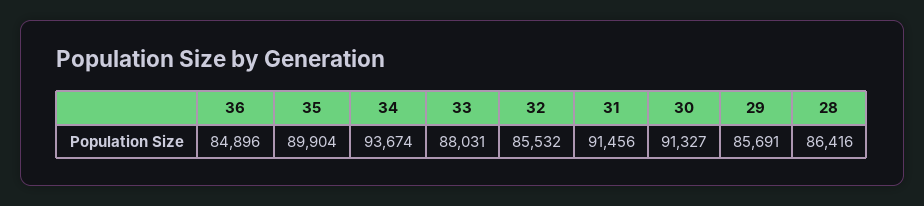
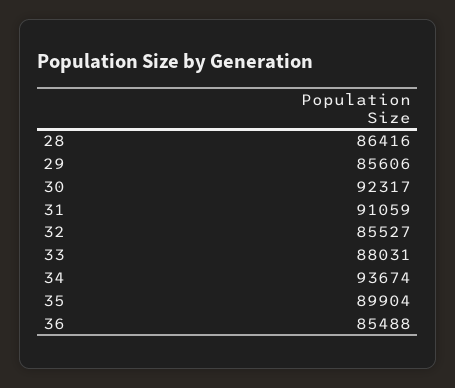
36: 84896 -> 85488
32: 85532 -> 85527
31: 91456 -> 91059
30: 91327 -> 92317
29: 85691 -> 85606

